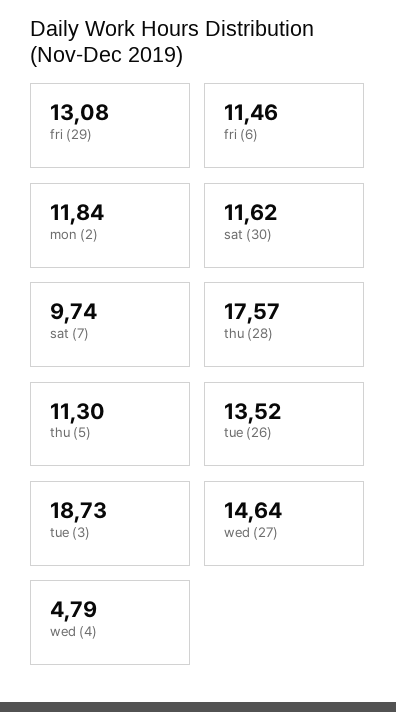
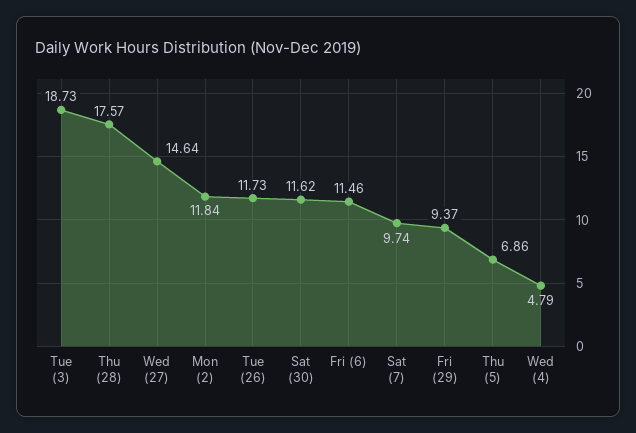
fri (29): 13.08 -> 9.37
thu (5): 11.3 -> 6.86
tue (26): 13.52 -> 11.73

